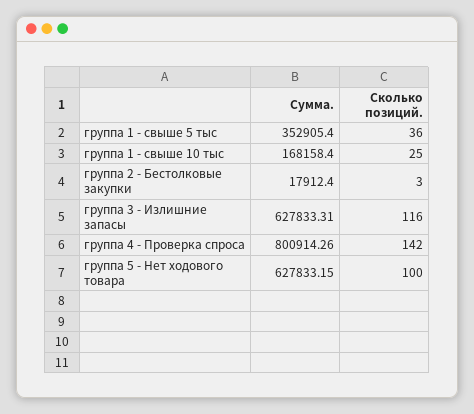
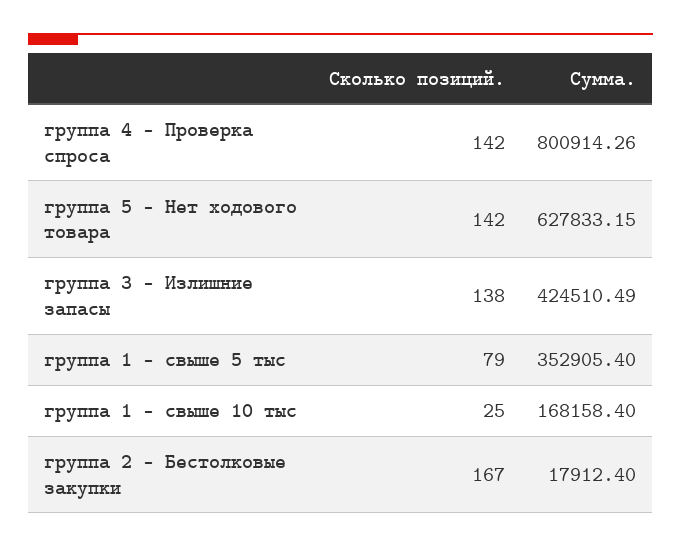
Сколько позиций., группа 1 - свыше 5 тыс: 36 -> 79
Сколько позиций., группа 2 - Бестолковые закупки: 3 -> 167
Сумма., группа 3 - Излишние запасы: 627833.31 -> 424510.49
Сколько позиций., группа 3 - Излишние запасы: 116 -> 138
Сколько позиций., группа 5 - Нет ходового товара: 100 -> 142

